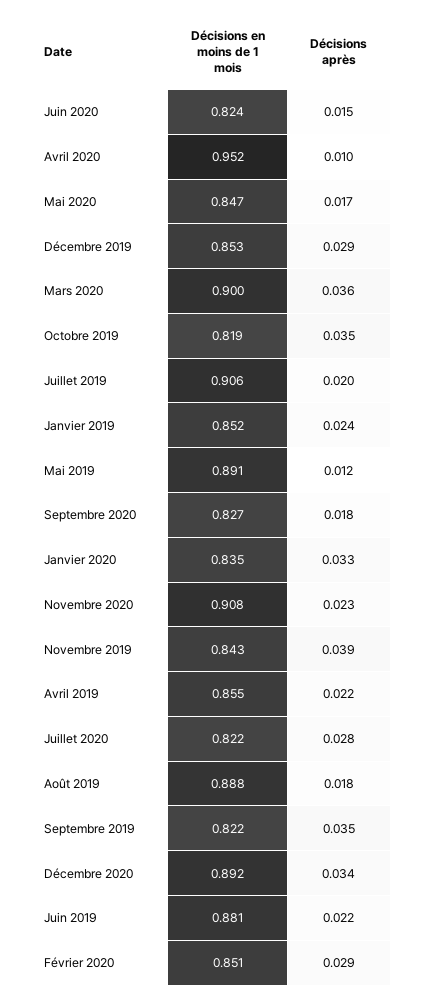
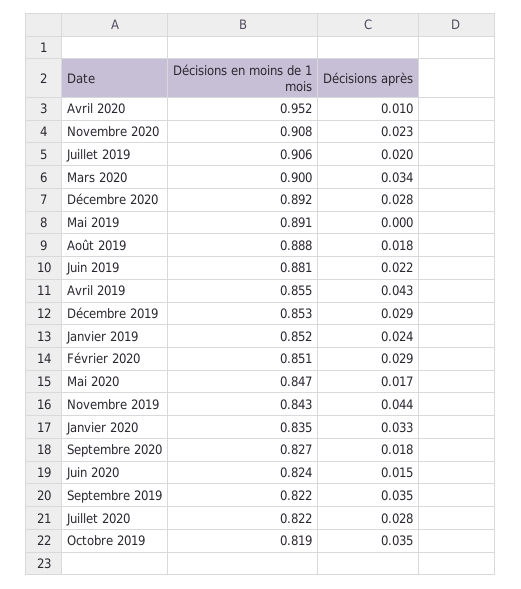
Décisions après, Mars 2020: 0.036 -> 0.034
Décisions après, Mai 2019: 0.012 -> 0
Décisions après, Novembre 2019: 0.039 -> 0.044
Décisions après, Avril 2019: 0.022 -> 0.043
Décisions après, Décembre 2020: 0.034 -> 0.028

